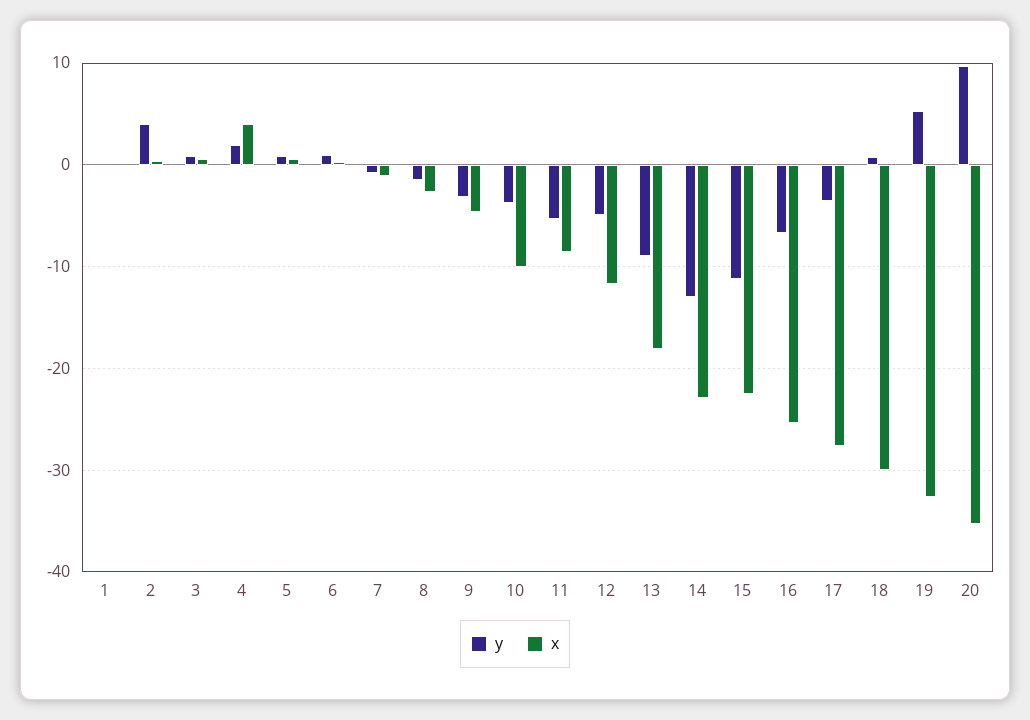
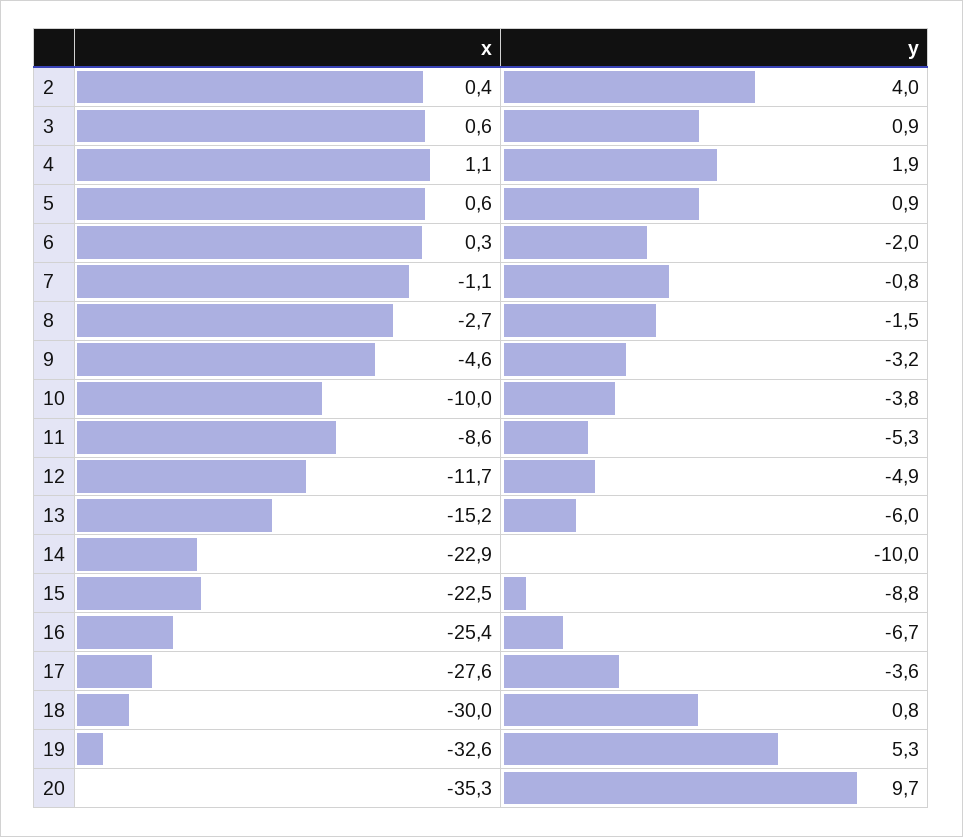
y, 1: 0 -> none
x, 1: 0 -> none
x, 4: 4 -> 1.1
y, 6: 1 -> -2
y, 13: -9 -> -6
x, 13: -18 -> -15.2
y, 14: -13 -> -10
y, 15: -11 -> -8.8

